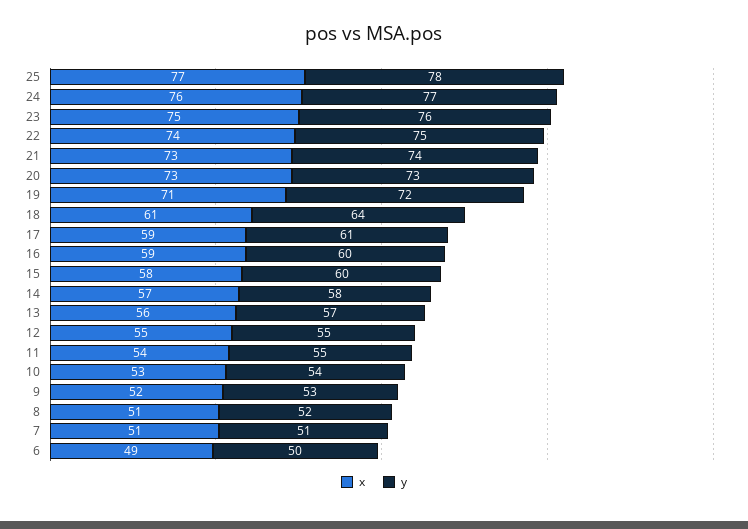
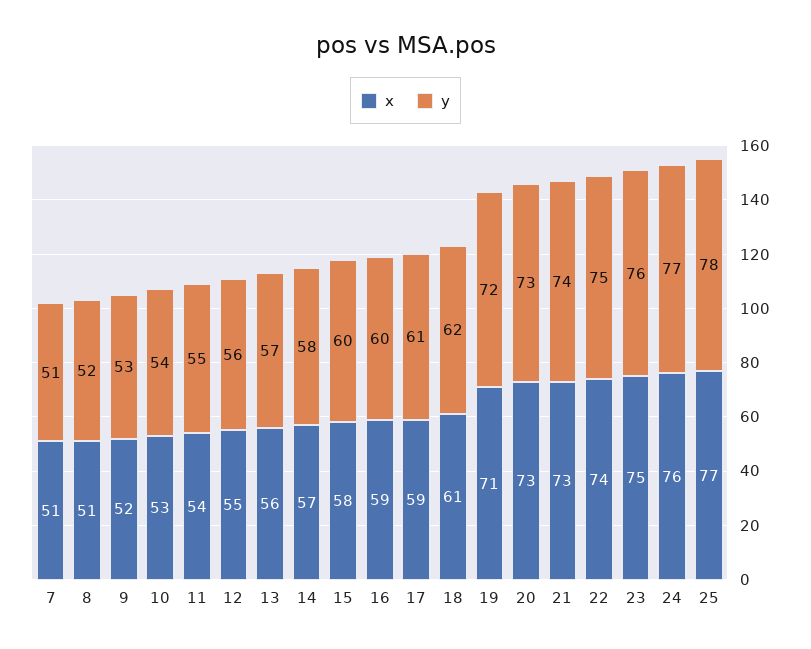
y, 18: 64 -> 62
y, 12: 55 -> 56
x, 6: 49 -> none
y, 6: 50 -> none

